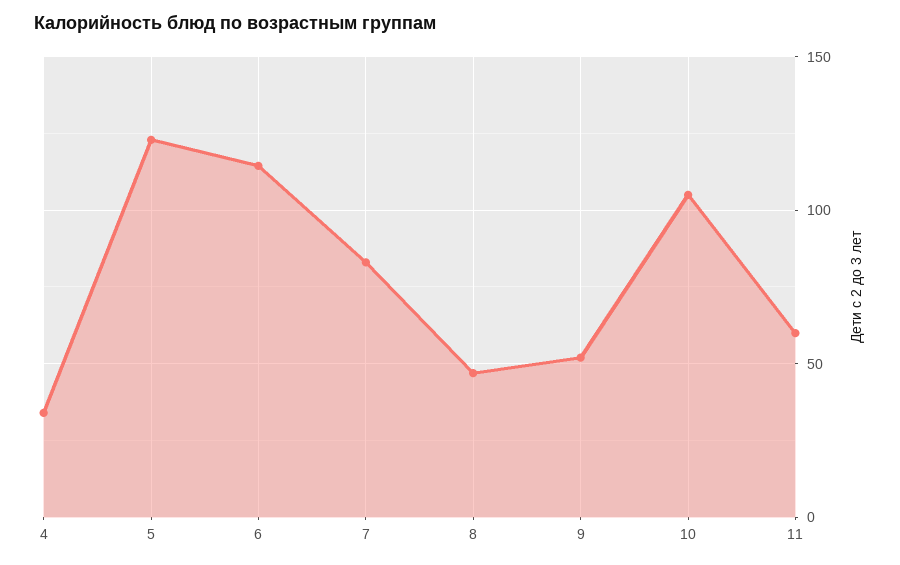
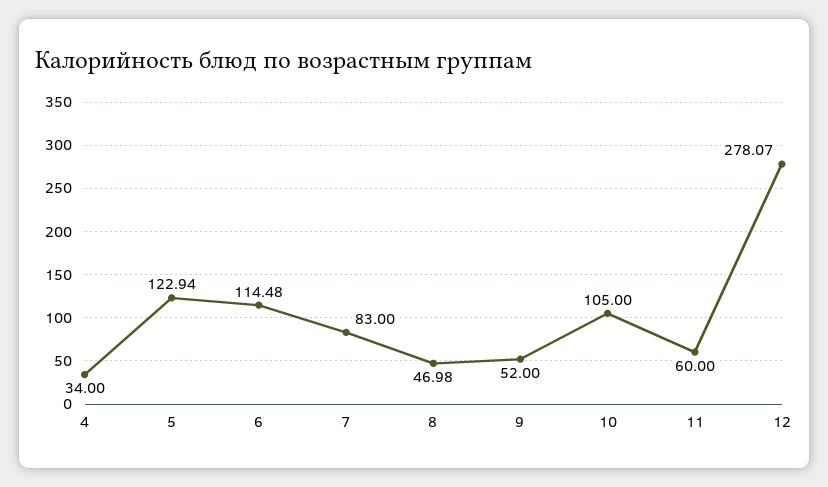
12: none -> 278.07

